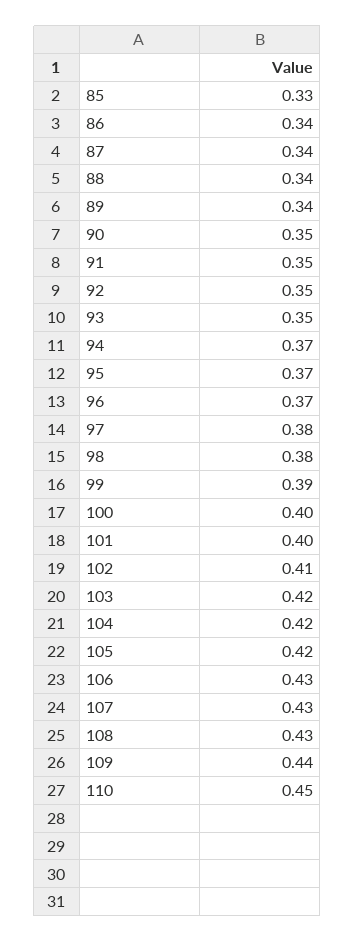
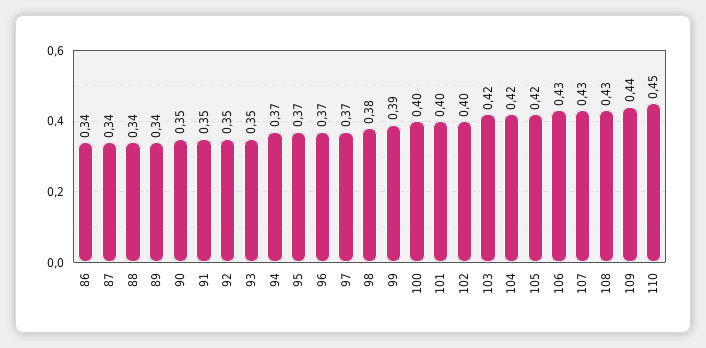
85: 0.33 -> none
97: 0.38 -> 0.37
102: 0.41 -> 0.4

